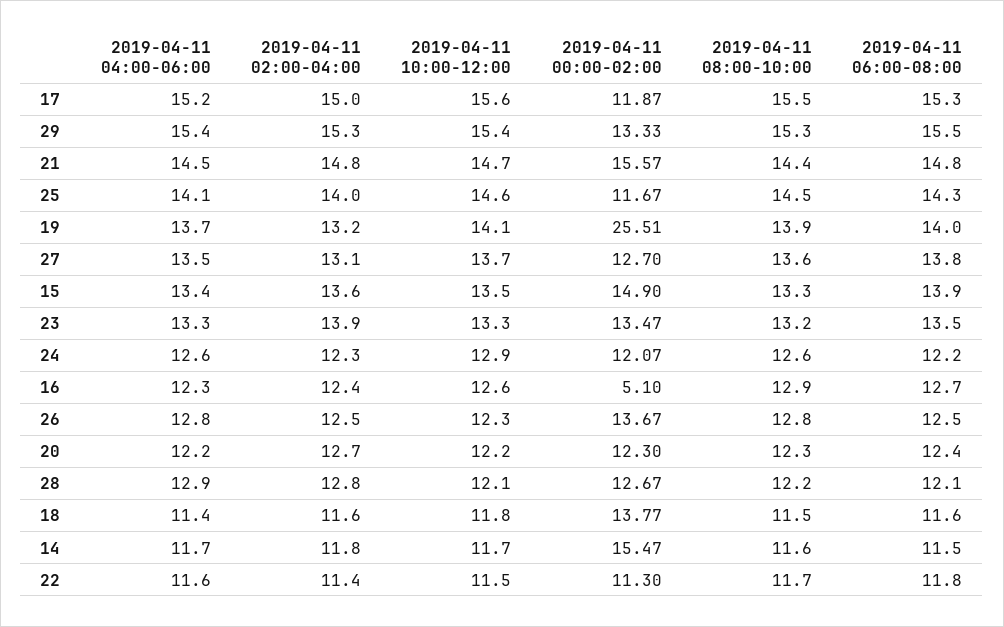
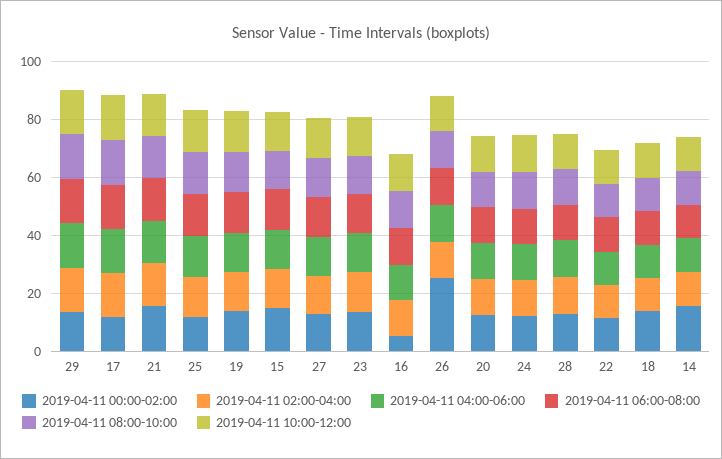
2019-04-11 00:00-02:00, 19: 25.51 -> 15
2019-04-11 00:00-02:00, 26: 13.67 -> 25

